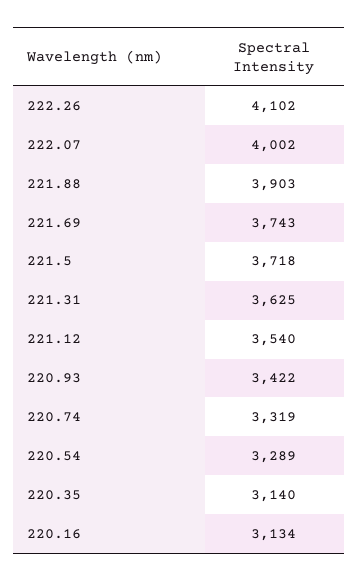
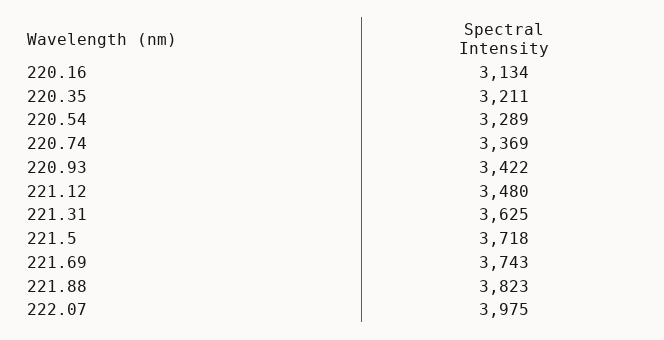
222.26: 4102 -> none
222.07: 4002 -> 3975
221.88: 3903 -> 3823
221.12: 3540 -> 3480
220.74: 3319 -> 3369
220.35: 3140 -> 3211

